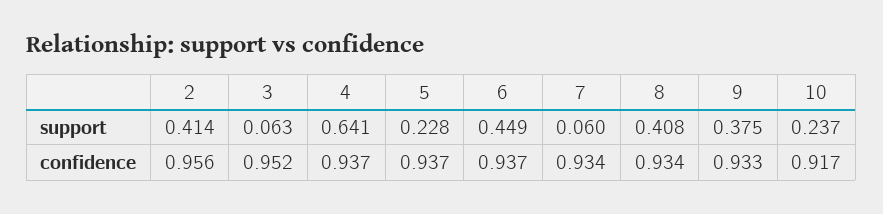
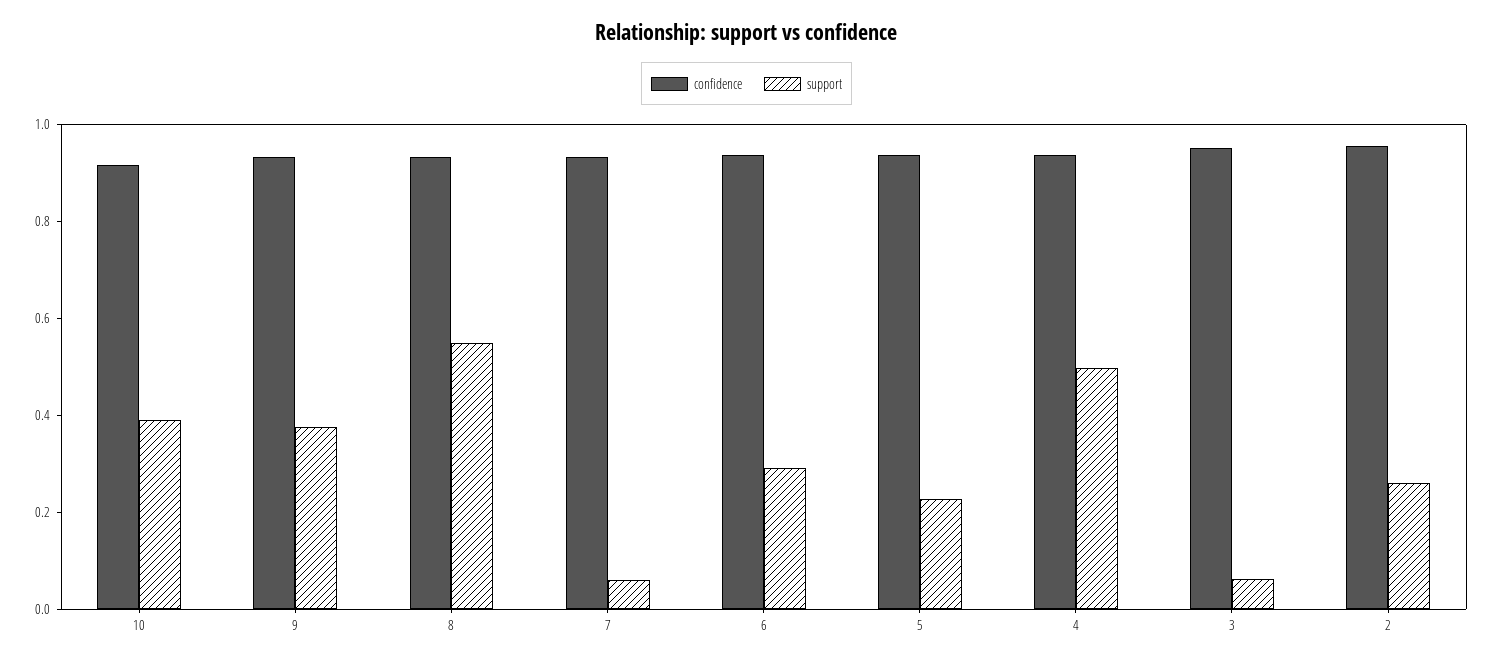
support, 2: 0.414 -> 0.25
support, 4: 0.641 -> 0.5
support, 6: 0.449 -> 0.3
support, 8: 0.408 -> 0.55
support, 10: 0.237 -> 0.4

